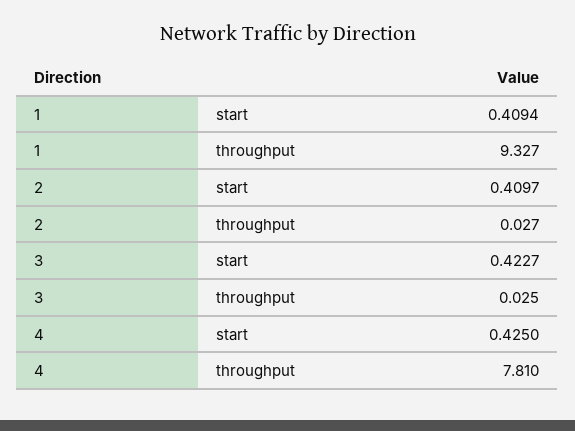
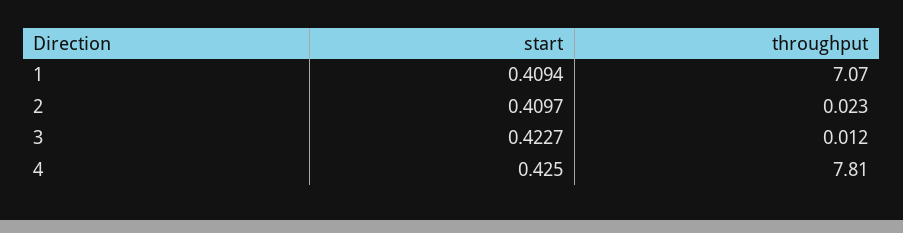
1, throughput: 9.327 -> 7.07
2, throughput: 0.027 -> 0.023
3, throughput: 0.025 -> 0.012

